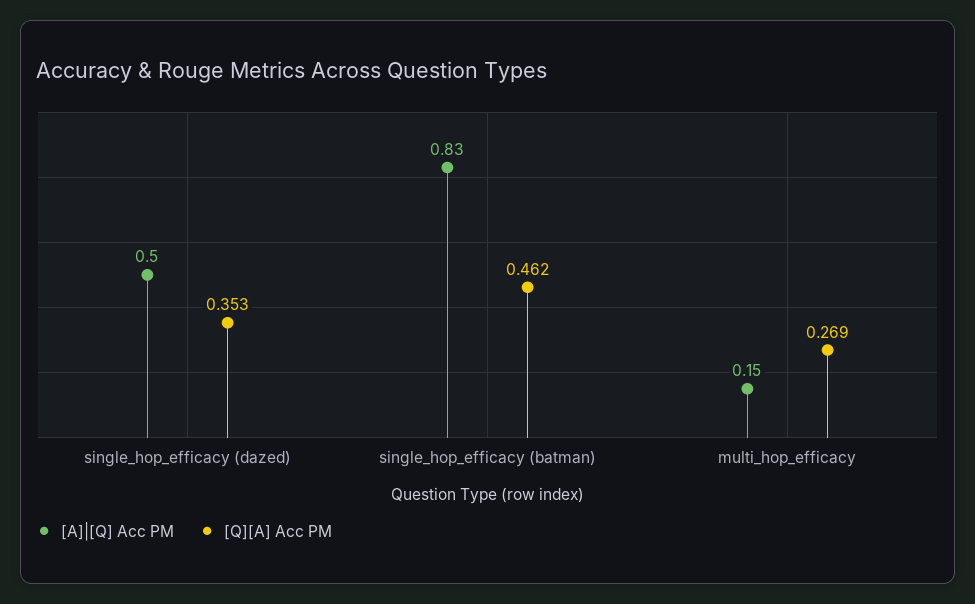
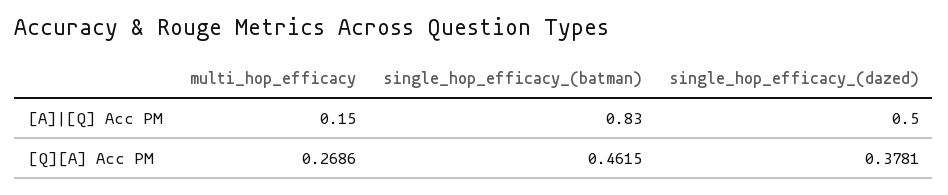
[Q][A] Acc PM, single_hop_efficacy (dazed): 0.353 -> 0.3781

